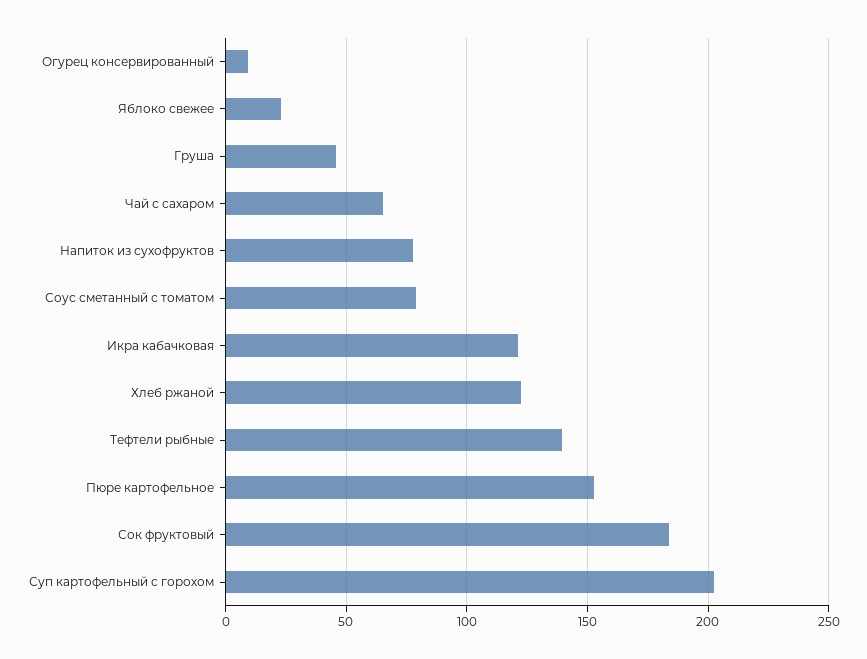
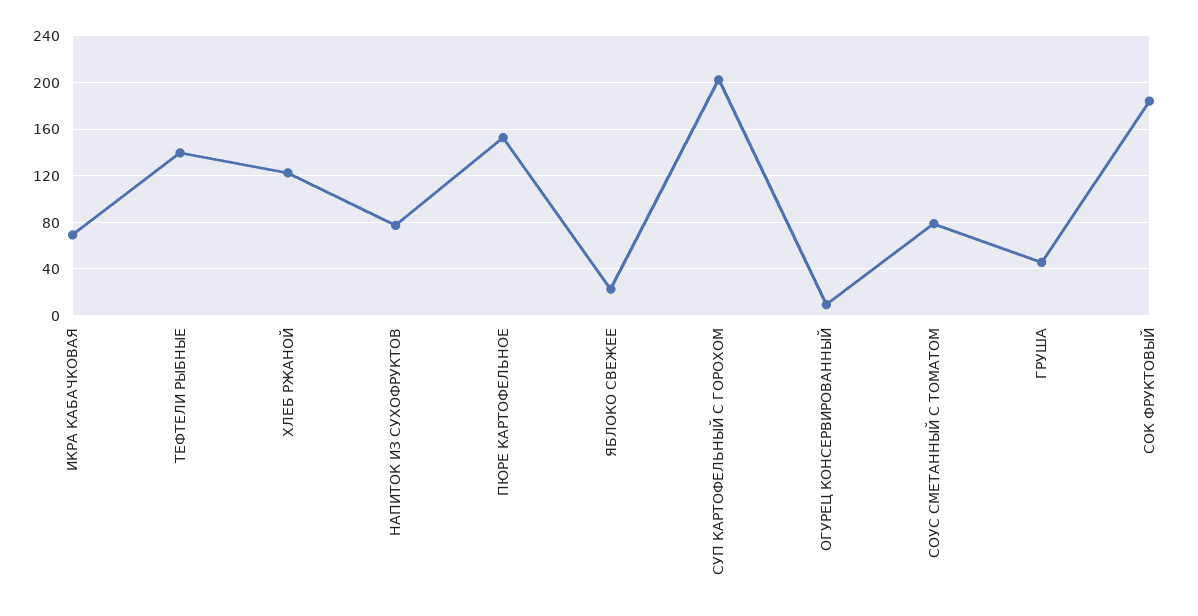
Чай с сахаром: 65 -> none
Икра кабачковая: 120 -> 70

